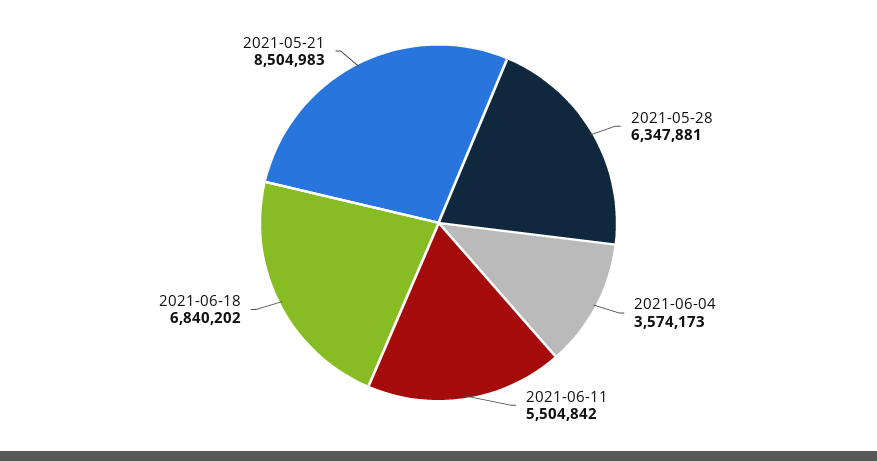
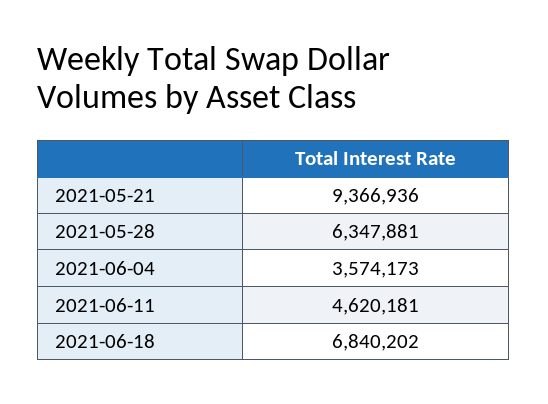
2021-06-11: 5504842 -> 4620181
2021-05-21: 8504983 -> 9366936

